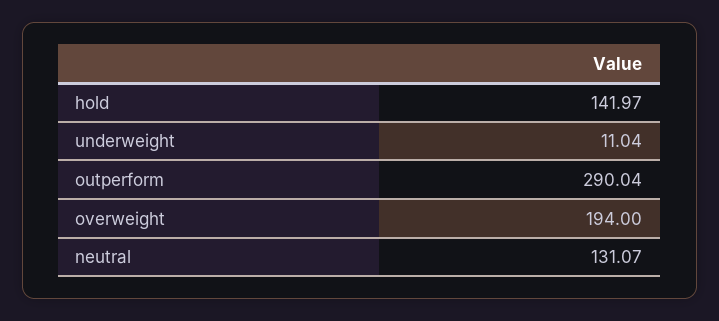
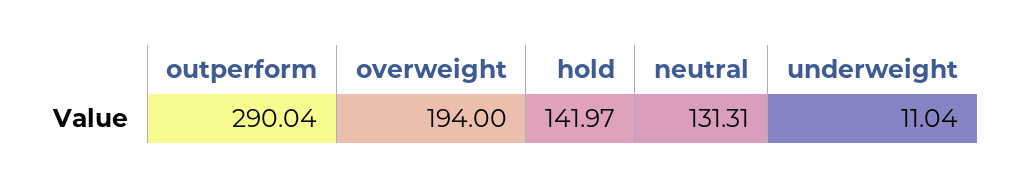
neutral: 131.07 -> 131.31

